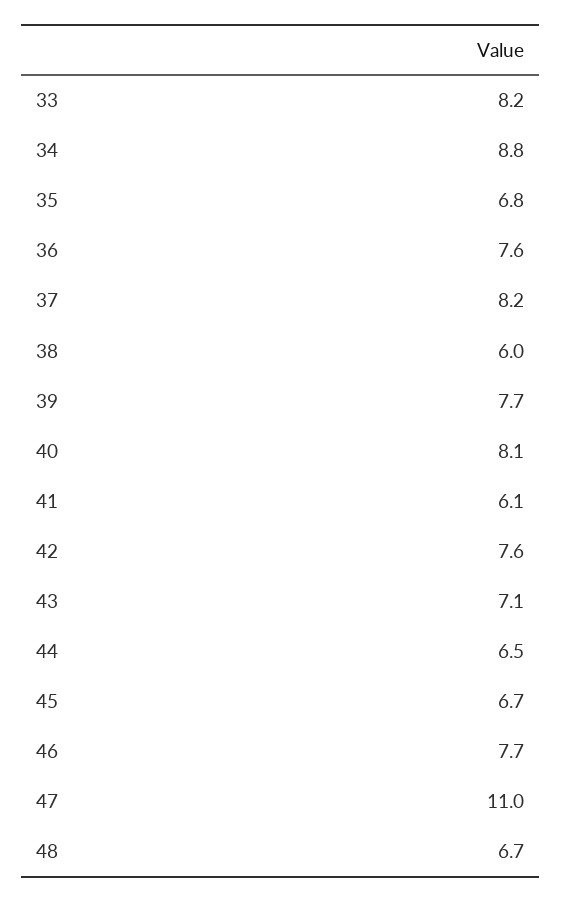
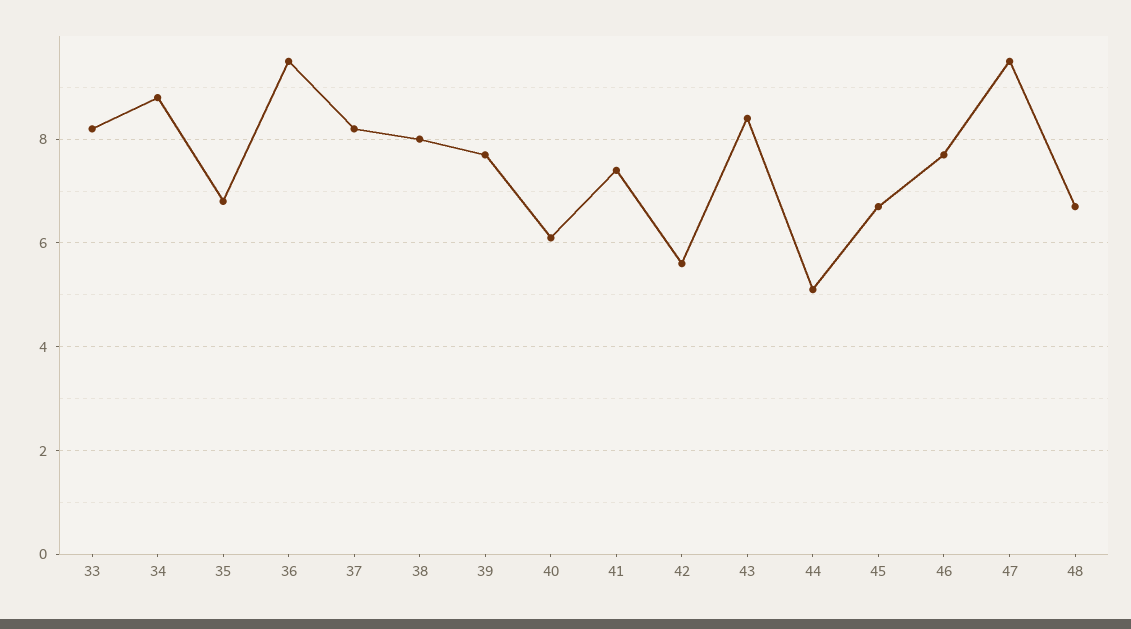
36: 7.6 -> 9.5
38: 6 -> 8
40: 8.1 -> 6
41: 6.1 -> 7.5
42: 7.6 -> 5.5
43: 7.1 -> 8.5
44: 6.5 -> 5
47: 11 -> 9.5

